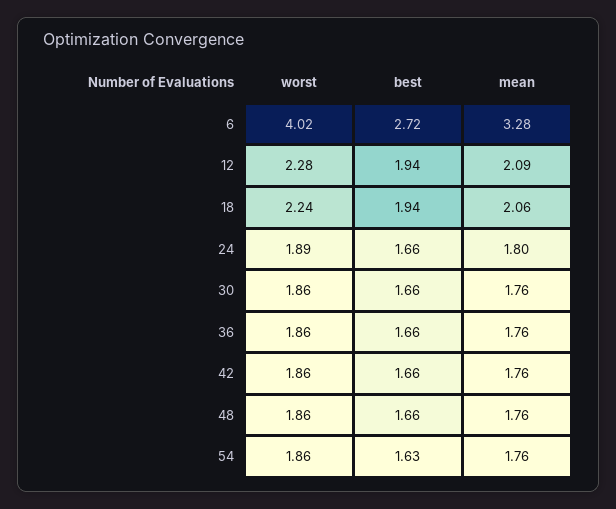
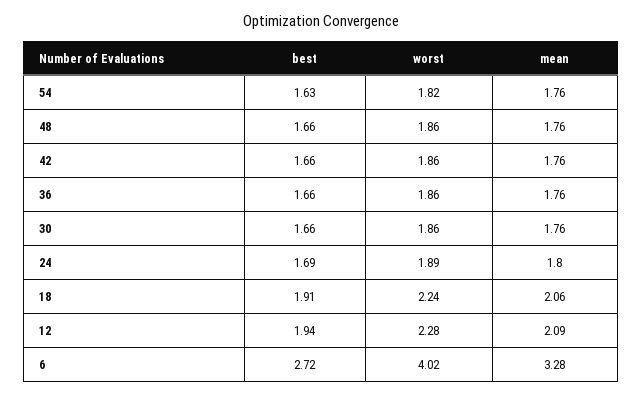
best, 18: 1.94 -> 1.91
best, 24: 1.66 -> 1.69
worst, 54: 1.86 -> 1.82

